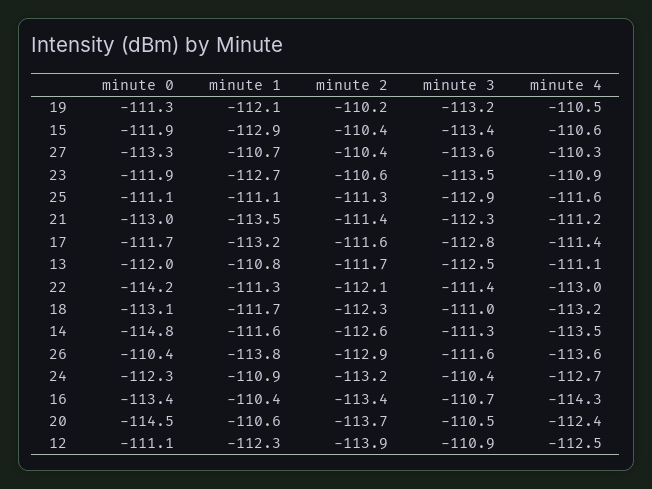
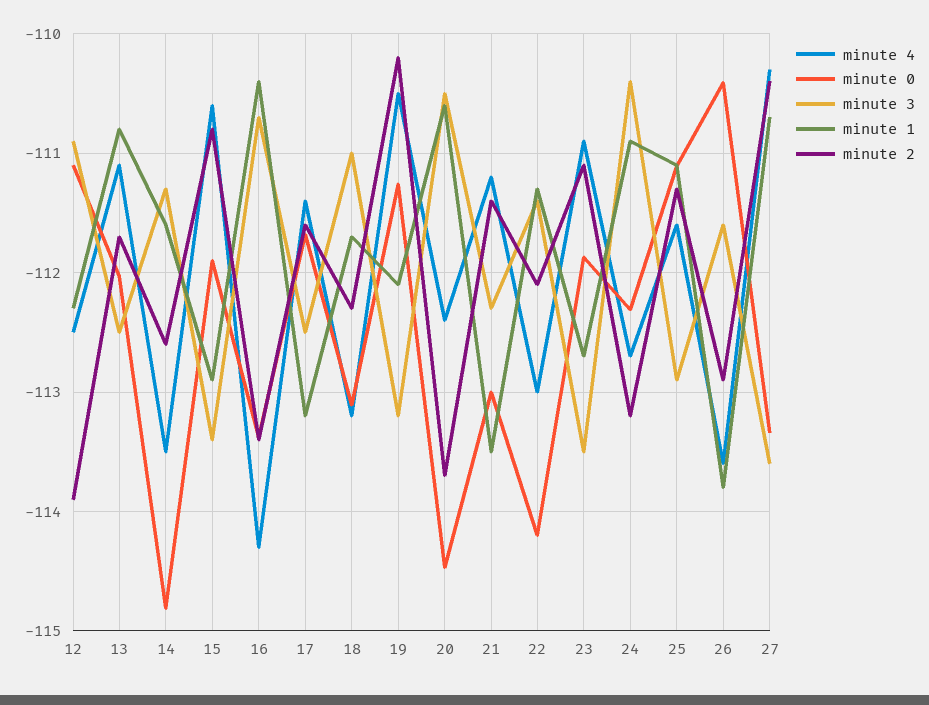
minute 2, 15: -110.4 -> -110.8
minute 2, 23: -110.6 -> -111.1
minute 3, 17: -112.8 -> -112.5

